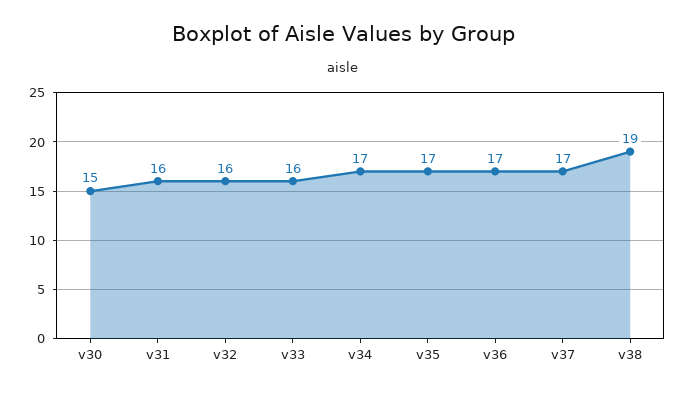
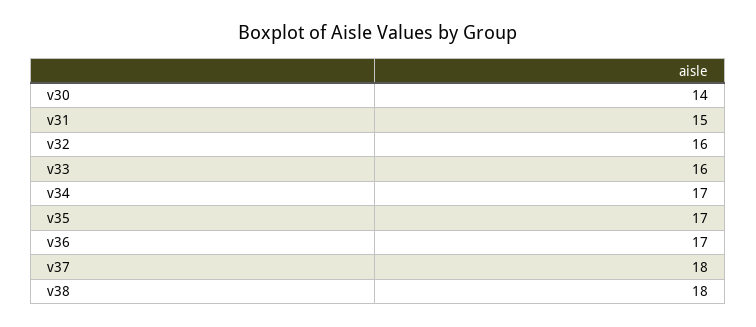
v30: 15 -> 14
v31: 16 -> 15
v37: 17 -> 18
v38: 19 -> 18

